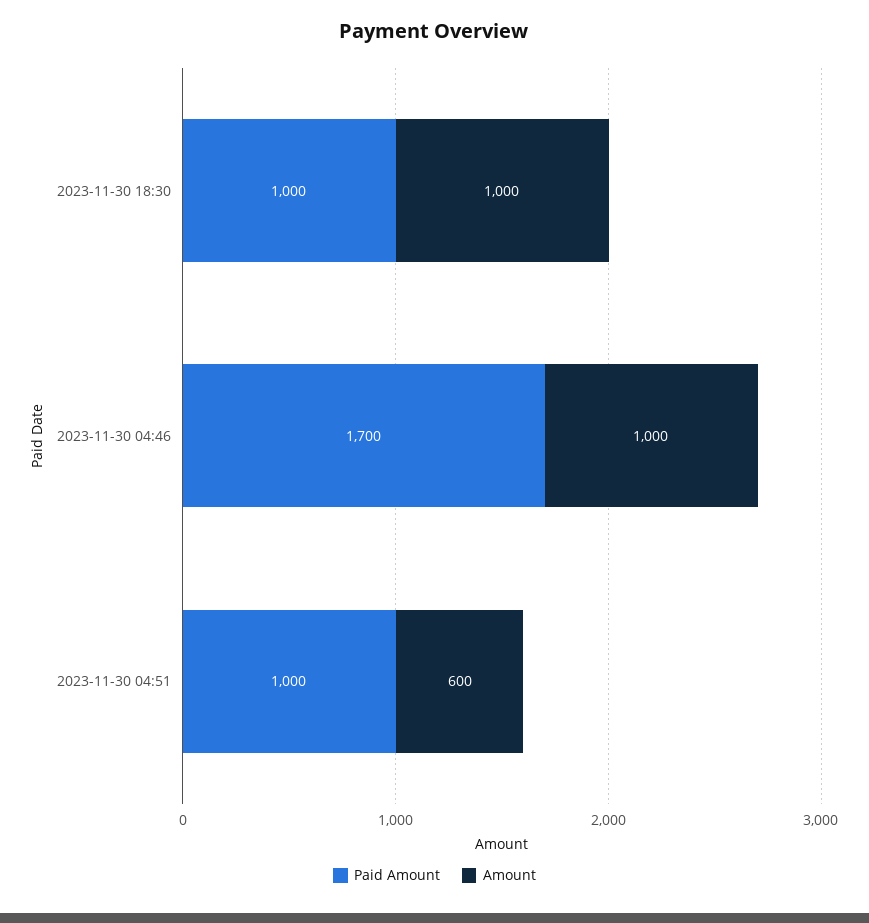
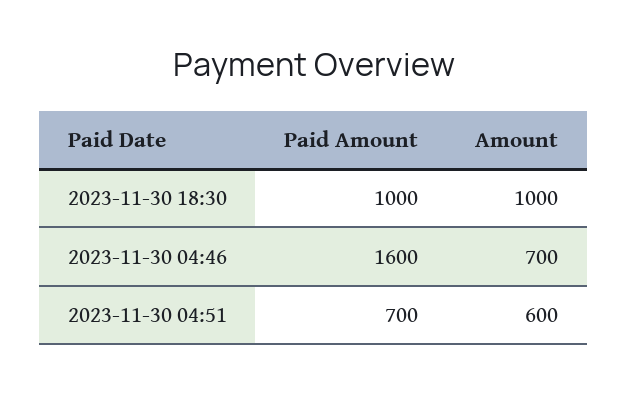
Paid Amount, 2023-11-30 04:46: 1700 -> 1600
Amount, 2023-11-30 04:46: 1000 -> 700
Paid Amount, 2023-11-30 04:51: 1000 -> 700

